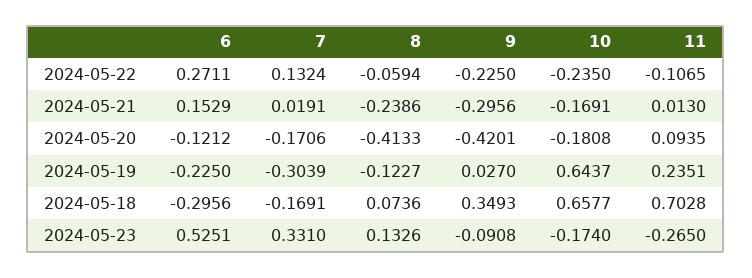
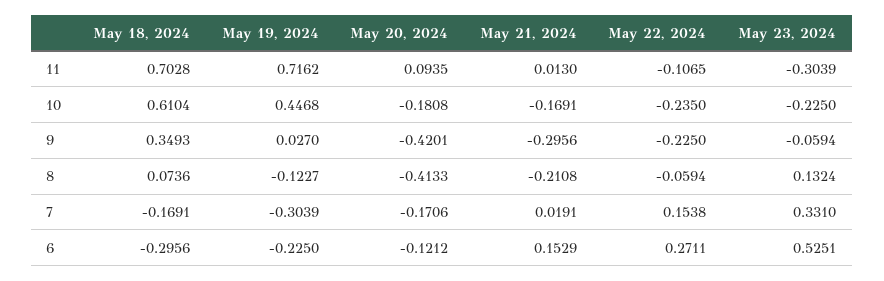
7, 2024-05-22: 0.1324 -> 0.1538
8, 2024-05-21: -0.2386 -> -0.2108
10, 2024-05-19: 0.6437 -> 0.4468
11, 2024-05-19: 0.2351 -> 0.7162
10, 2024-05-18: 0.6577 -> 0.6104
8, 2024-05-23: 0.1326 -> 0.1324
9, 2024-05-23: -0.0908 -> -0.0594
10, 2024-05-23: -0.174 -> -0.225
11, 2024-05-23: -0.265 -> -0.3039

